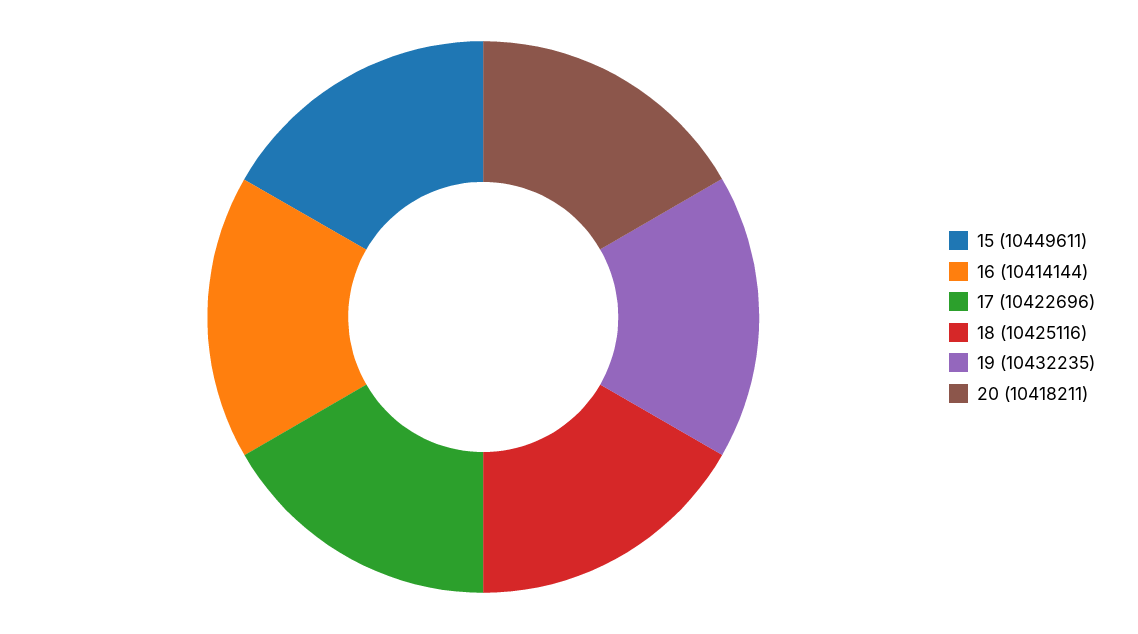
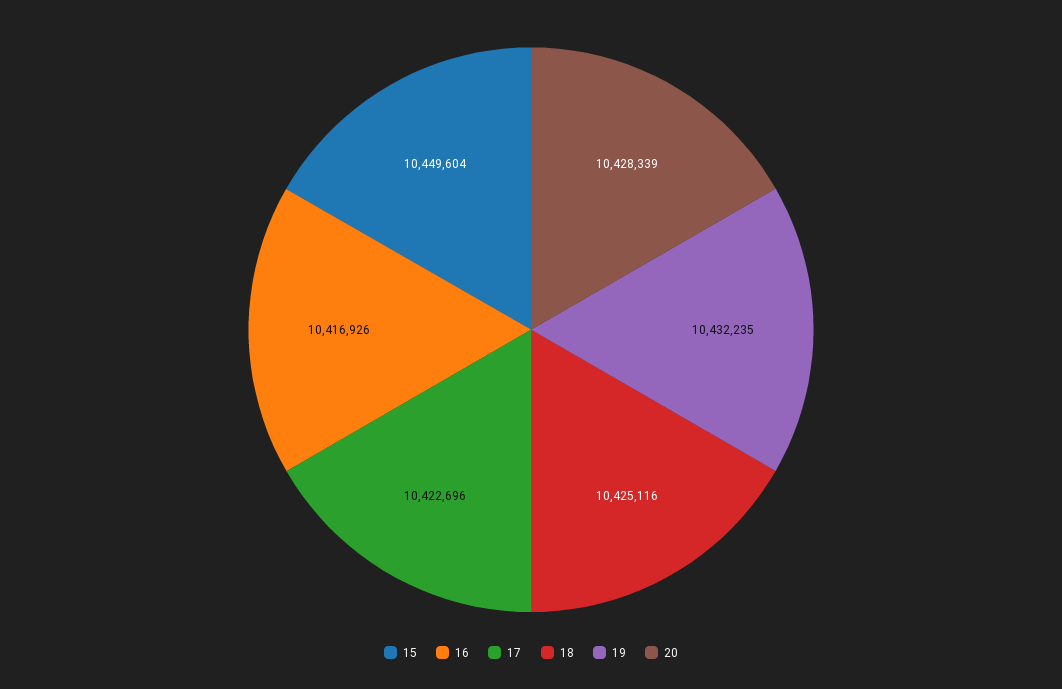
15: 10449611 -> 10449604
16: 10414144 -> 10416926
20: 10418211 -> 10428339

